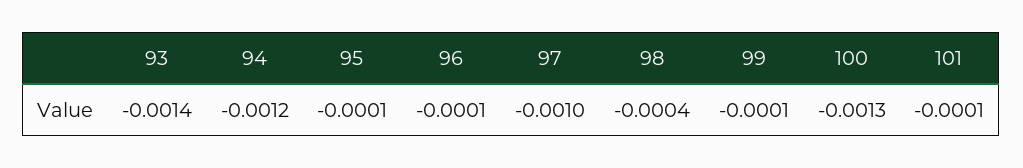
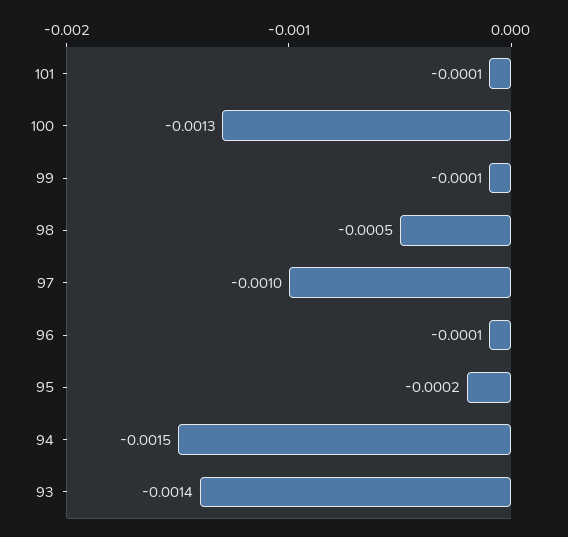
94: -0.0012 -> -0.0015
95: -0.0001 -> -0.0002
98: -0.0004 -> -0.0005

